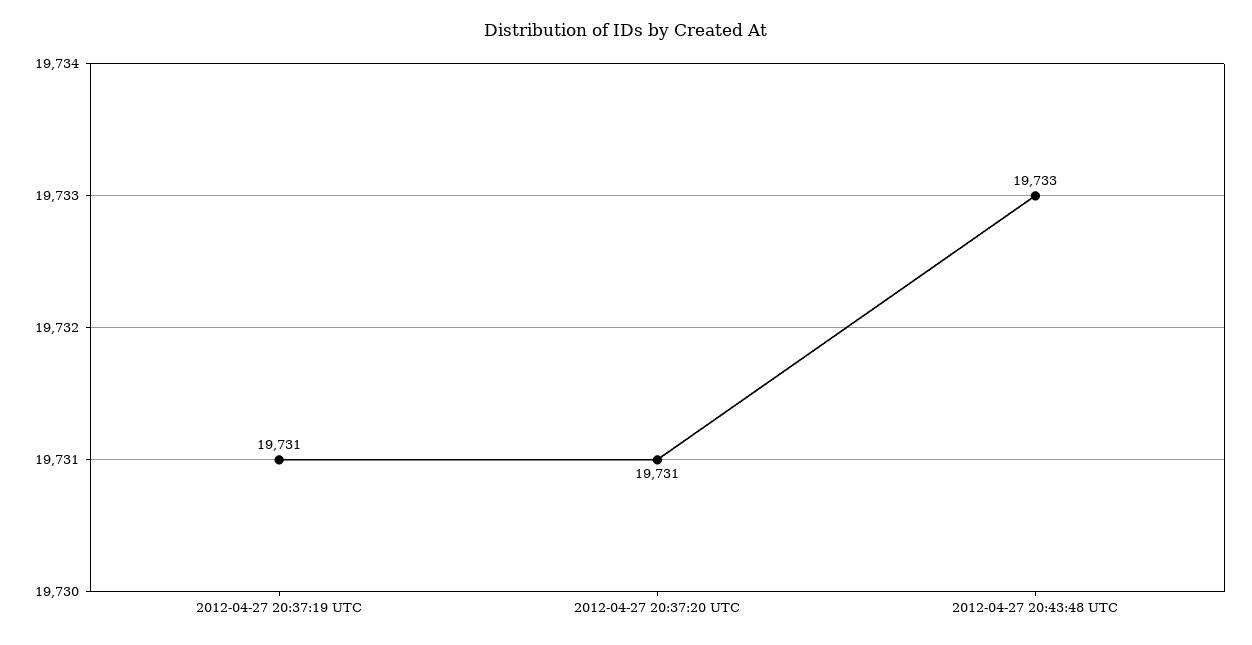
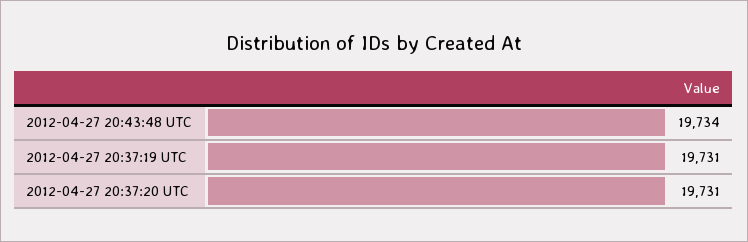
2012-04-27 20:43:48 UTC: 19733 -> 19734

